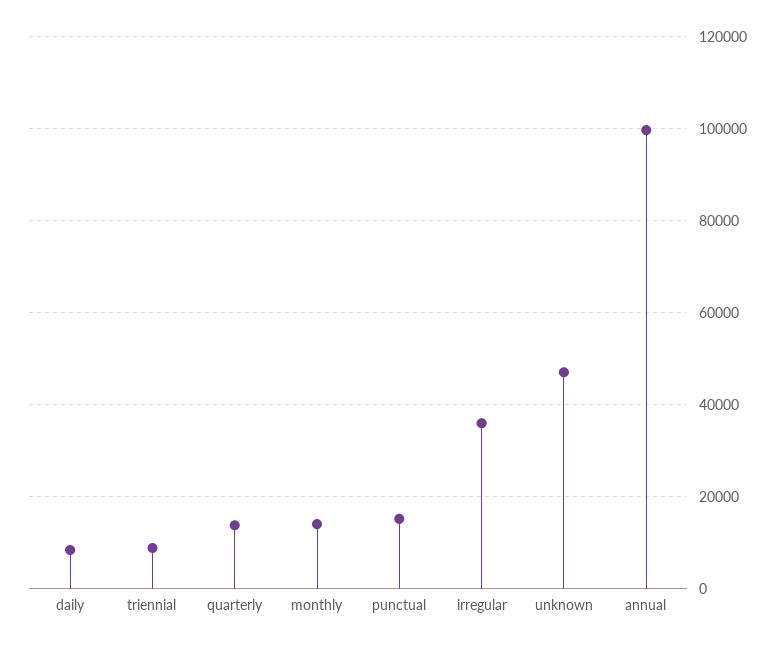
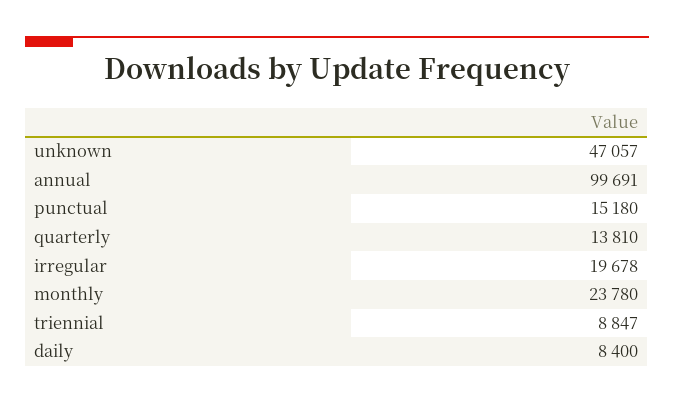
monthly: 14000 -> 23780
irregular: 36000 -> 19678

